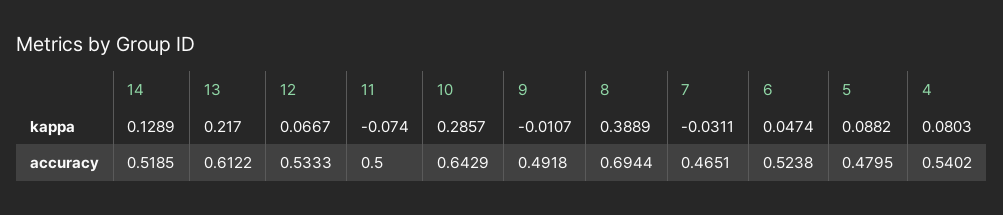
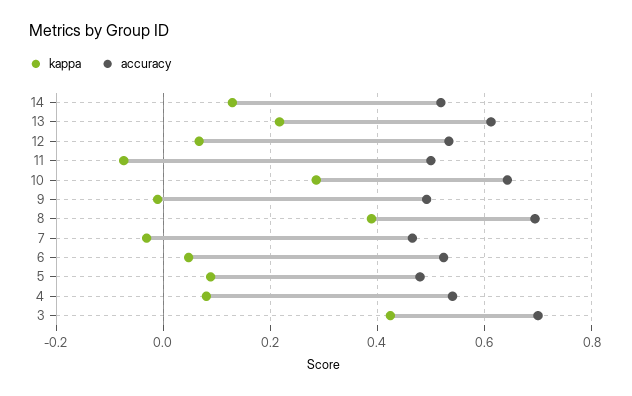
kappa, 3: none -> 0.42
accuracy, 3: none -> 0.7

